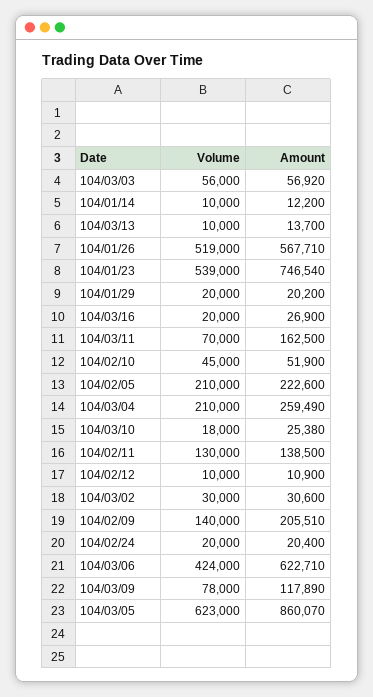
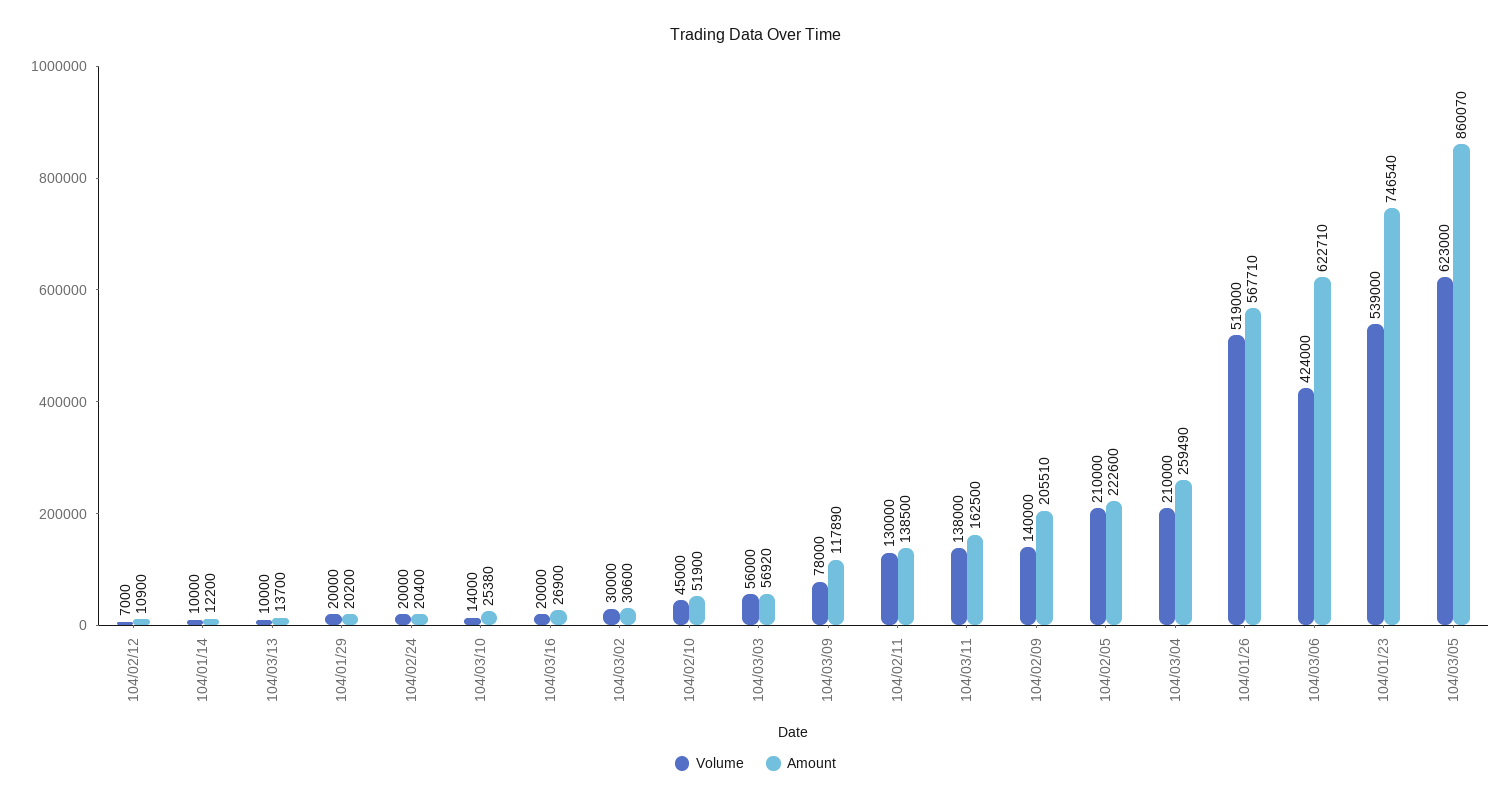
Volume, 104/03/11: 70000 -> 138000
Volume, 104/03/10: 18000 -> 14000
Volume, 104/02/12: 10000 -> 7000

